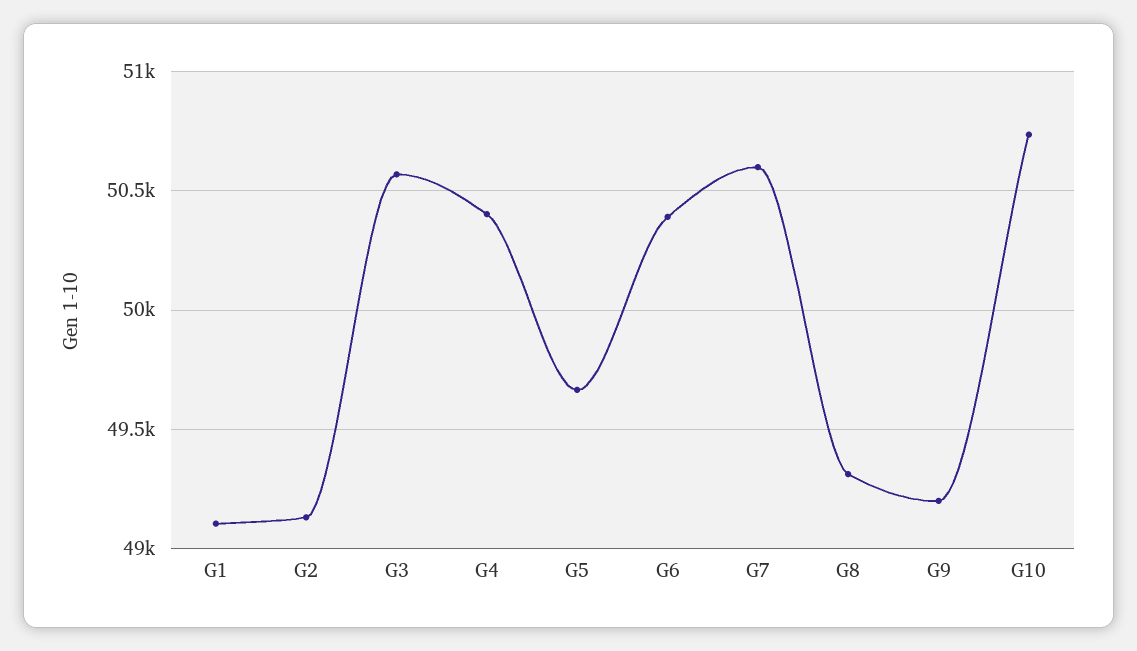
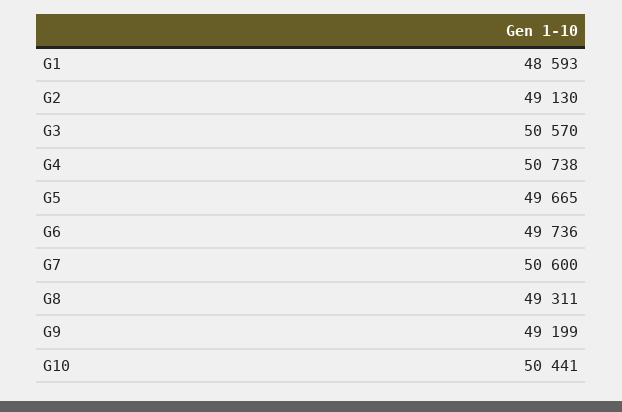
G1: 49100 -> 48593
G4: 50400 -> 50738
G6: 50400 -> 49736
G10: 50750 -> 50441

